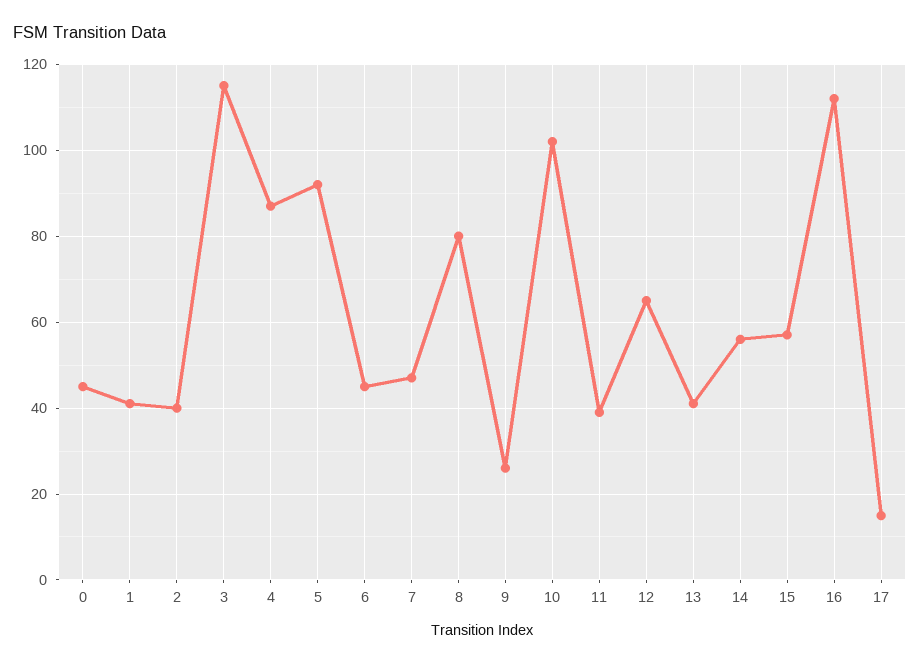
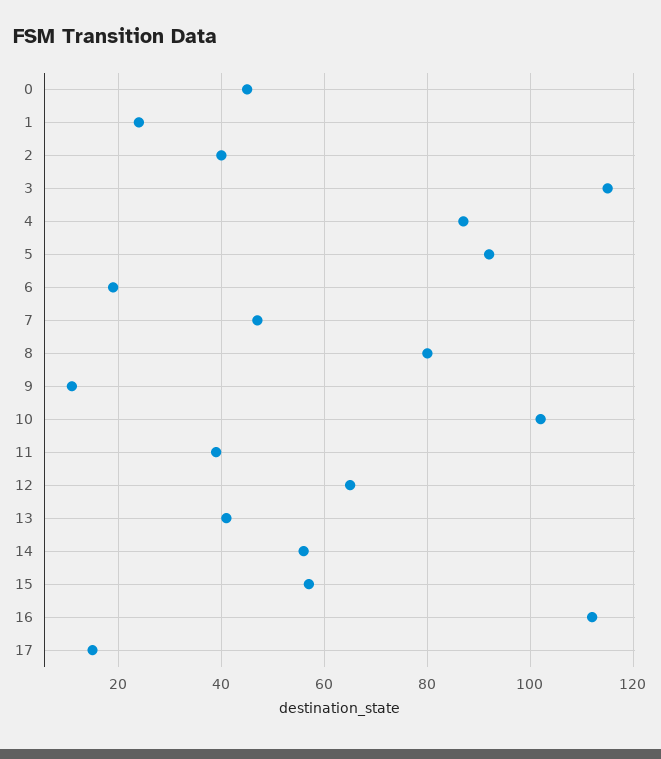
1: 40 -> 25
6: 45 -> 20
9: 25 -> 10

